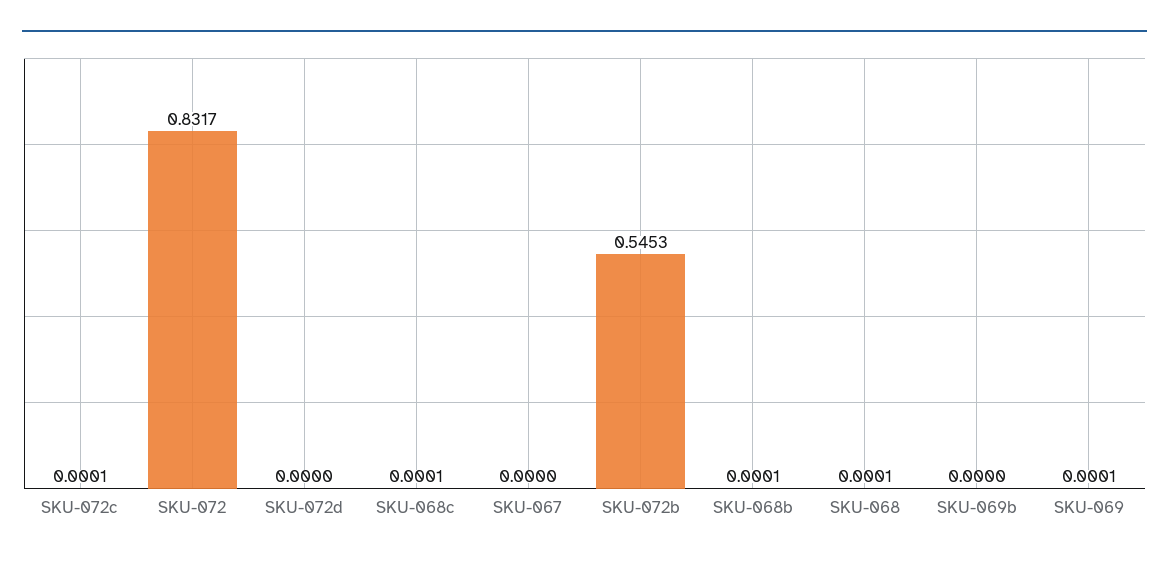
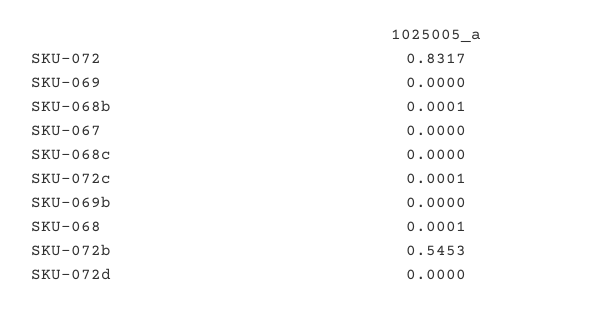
SKU-068c: 0.0001 -> 0
SKU-069: 0.0001 -> 0

